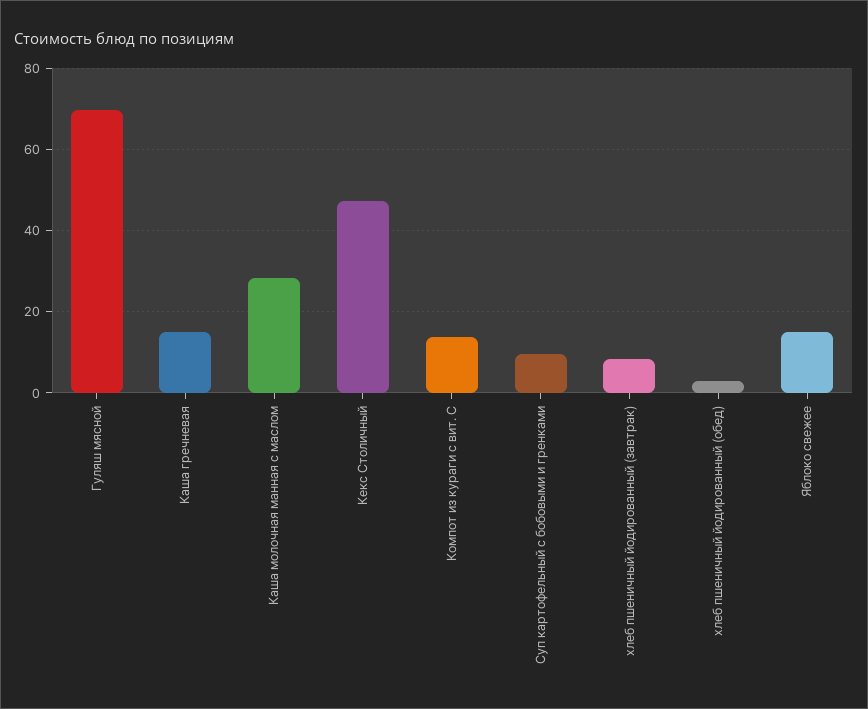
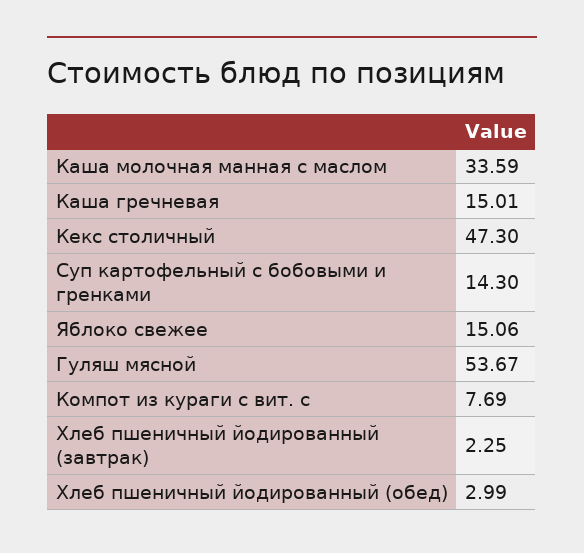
Гуляш мясной: 70 -> 53.67
Каша молочная манная с маслом: 28 -> 33.59
Компот из кураги с вит. С: 14 -> 7.69
Суп картофельный с бобовыми и гренками: 10 -> 14.3
хлеб пшеничный йодированный (завтрак): 8 -> 2.25

